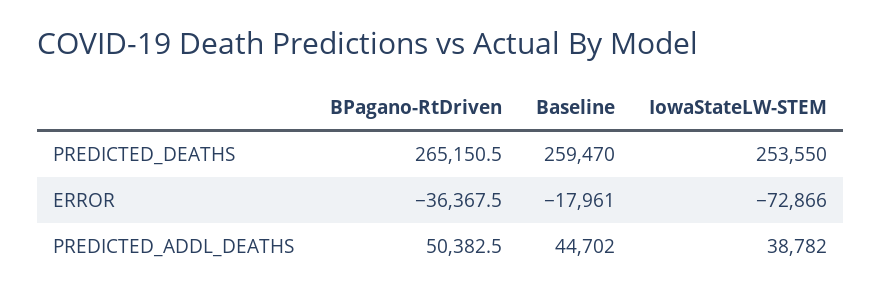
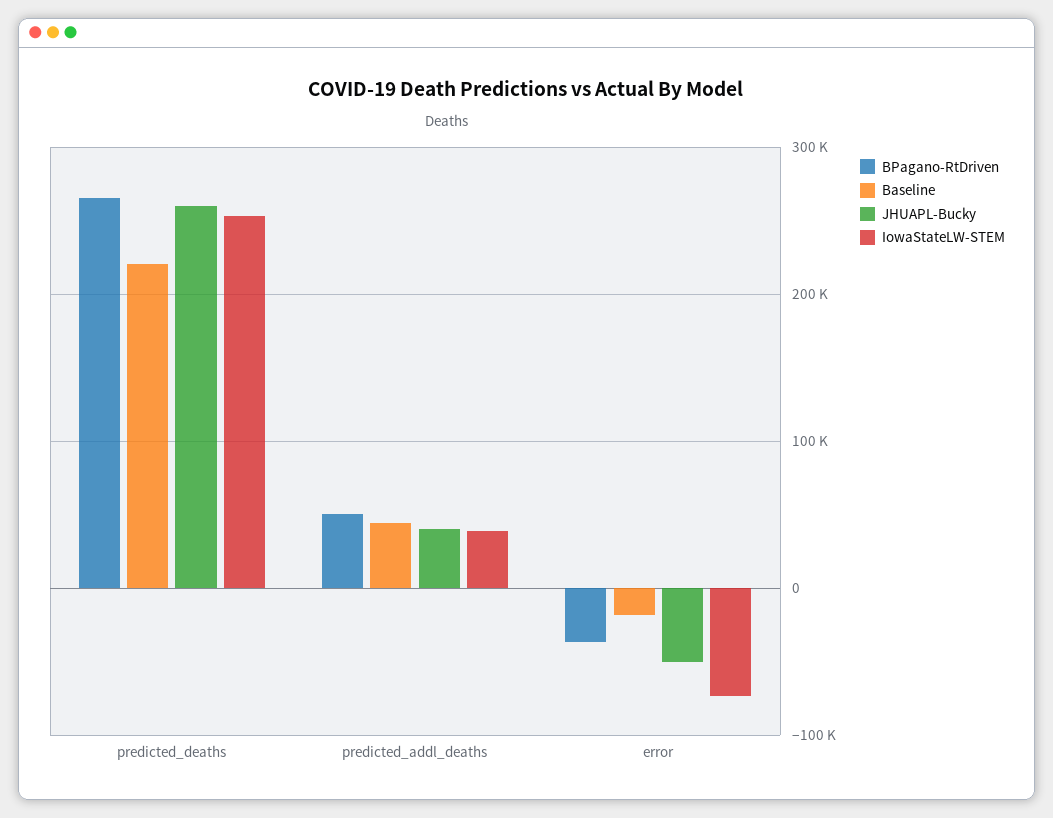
Baseline, PREDICTED_DEATHS: 259470 -> 220000
JHUAPL-Bucky, PREDICTED_DEATHS: none -> 260000
JHUAPL-Bucky, PREDICTED_ADDL_DEATHS: none -> 40000
JHUAPL-Bucky, ERROR: none -> -50000

